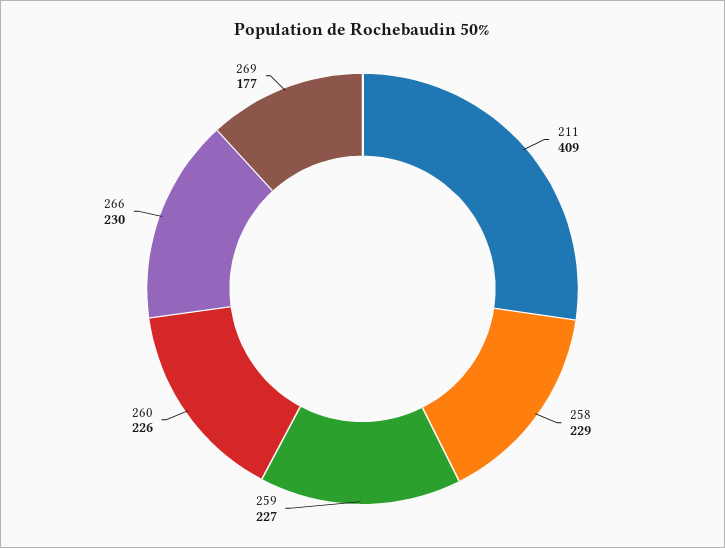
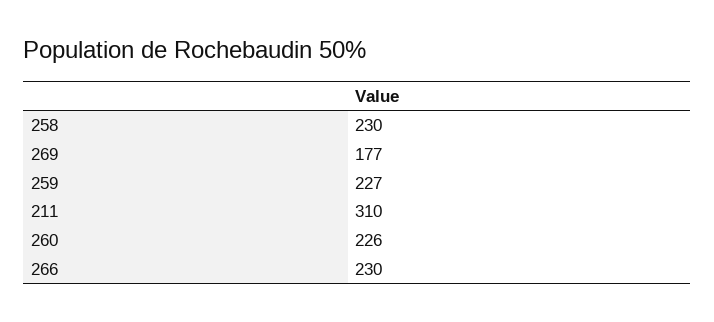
211: 409 -> 310
258: 229 -> 230

